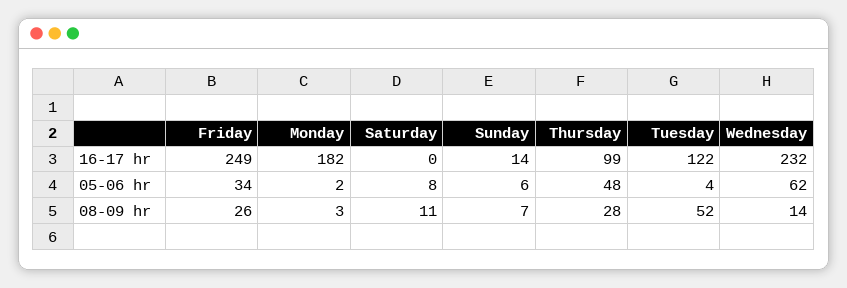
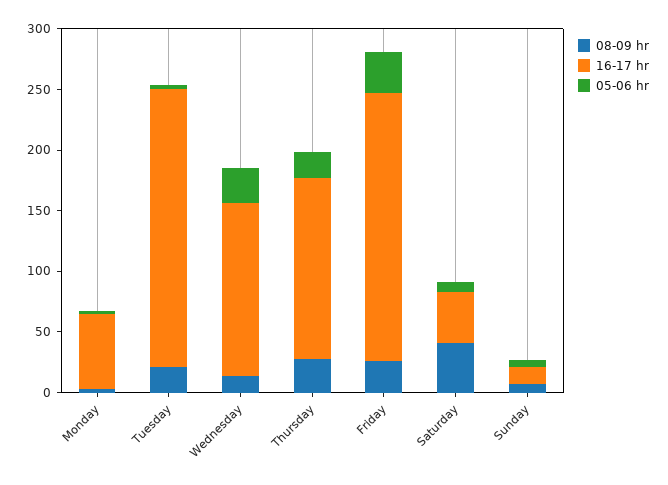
16-17 hr, Friday: 249 -> 220
16-17 hr, Monday: 182 -> 60
16-17 hr, Saturday: 0 -> 40
16-17 hr, Thursday: 99 -> 150
16-17 hr, Tuesday: 122 -> 230
16-17 hr, Wednesday: 232 -> 140
05-06 hr, Thursday: 48 -> 20
05-06 hr, Wednesday: 62 -> 30
08-09 hr, Saturday: 11 -> 40
08-09 hr, Tuesday: 52 -> 20

